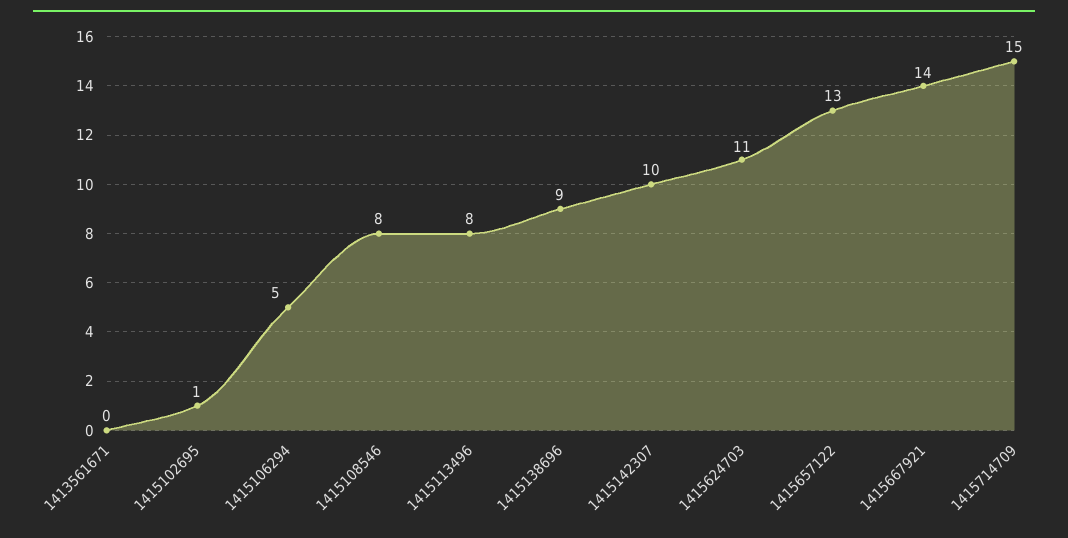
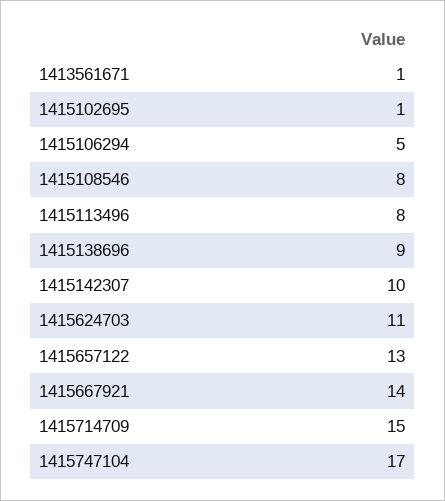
1413561671: 0 -> 1
1415747104: none -> 17

